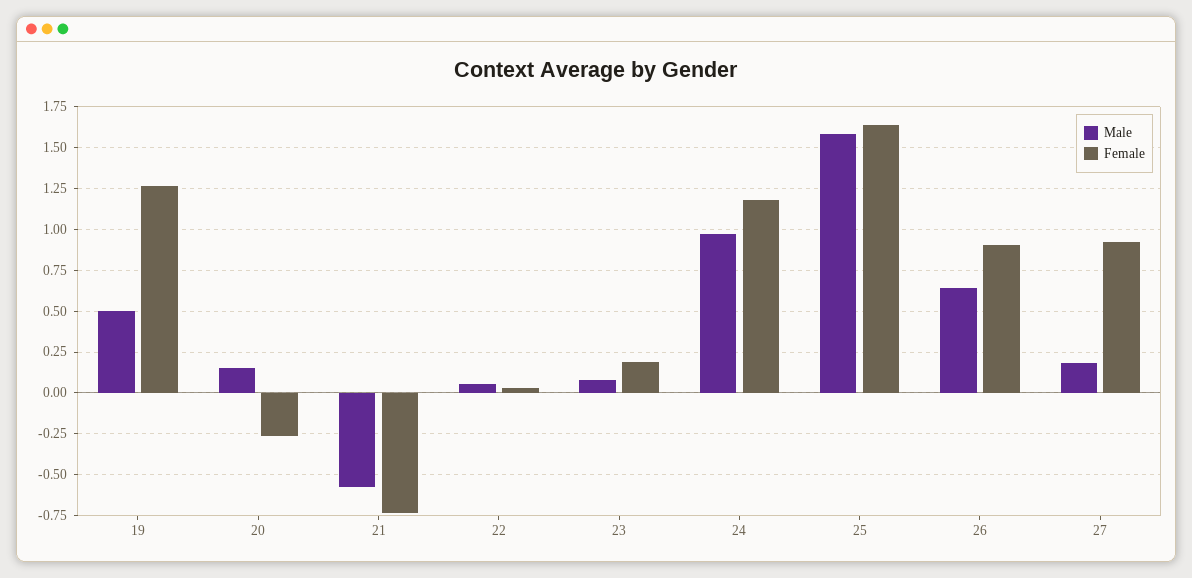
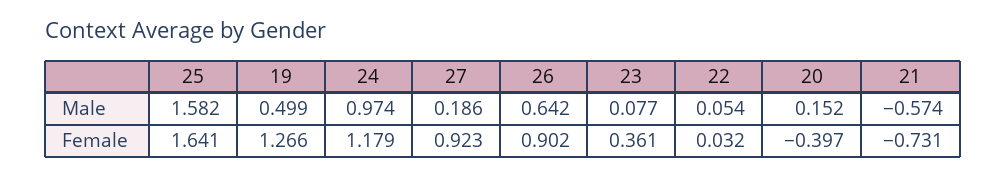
Female, 20: -0.25 -> -0.397
Female, 23: 0.2 -> 0.361

